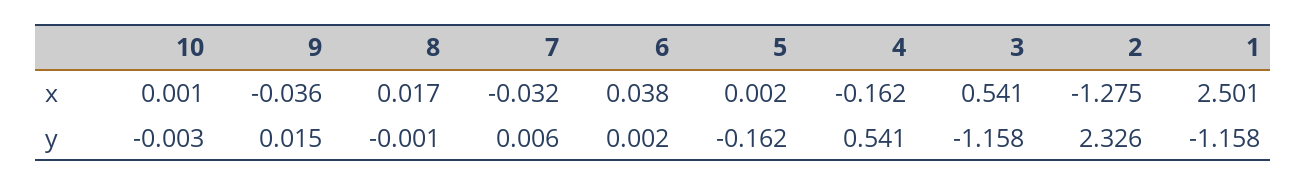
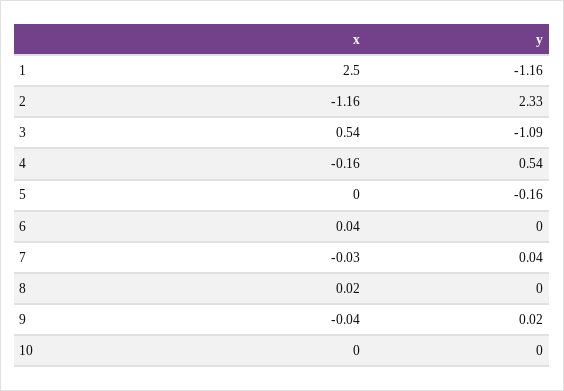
2, x: -1.275 -> -1.16
7, y: 0.006 -> 0.04
3, y: -1.158 -> -1.09

